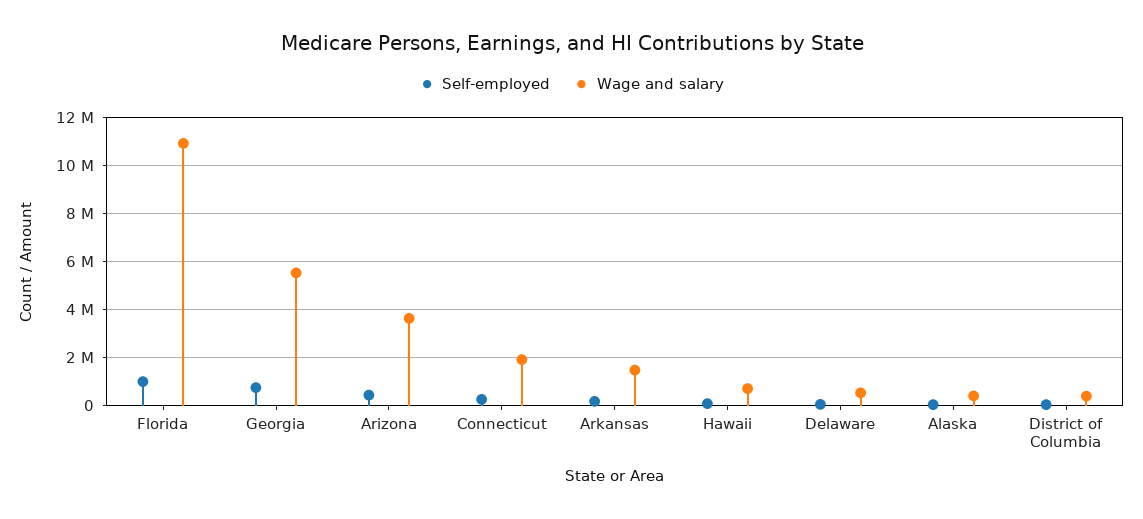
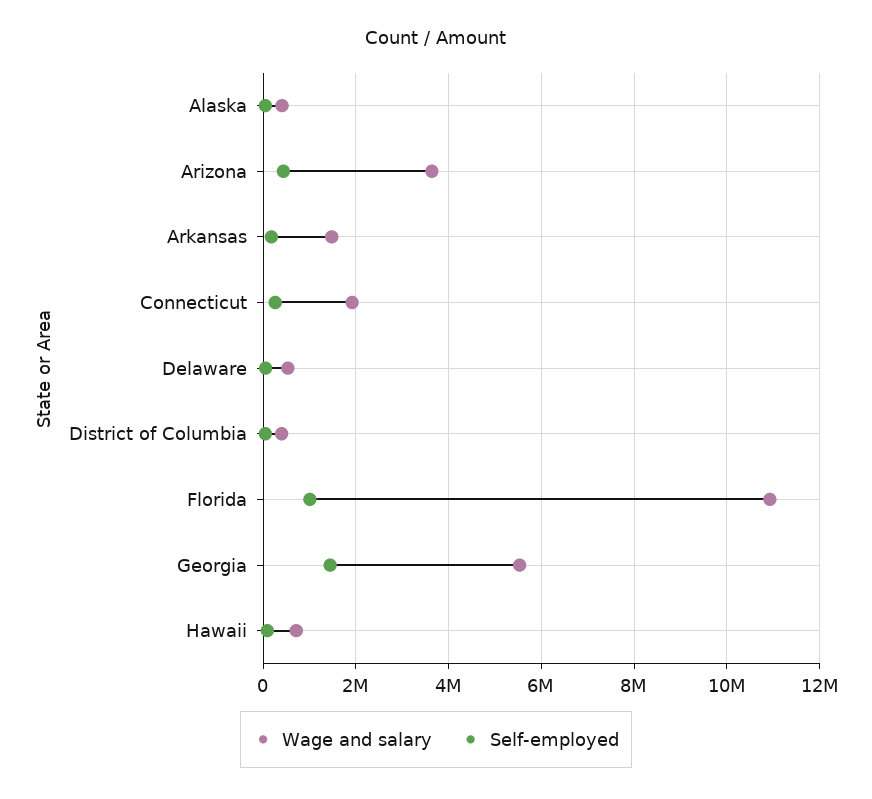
Self-employed, Georgia: 750000 -> 1400000

